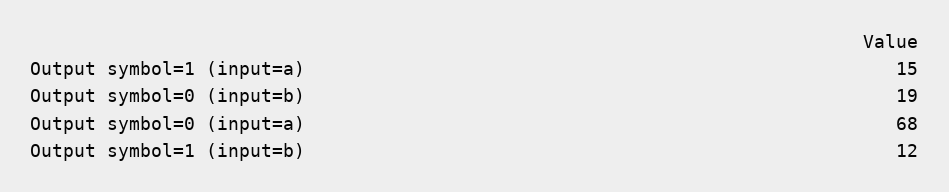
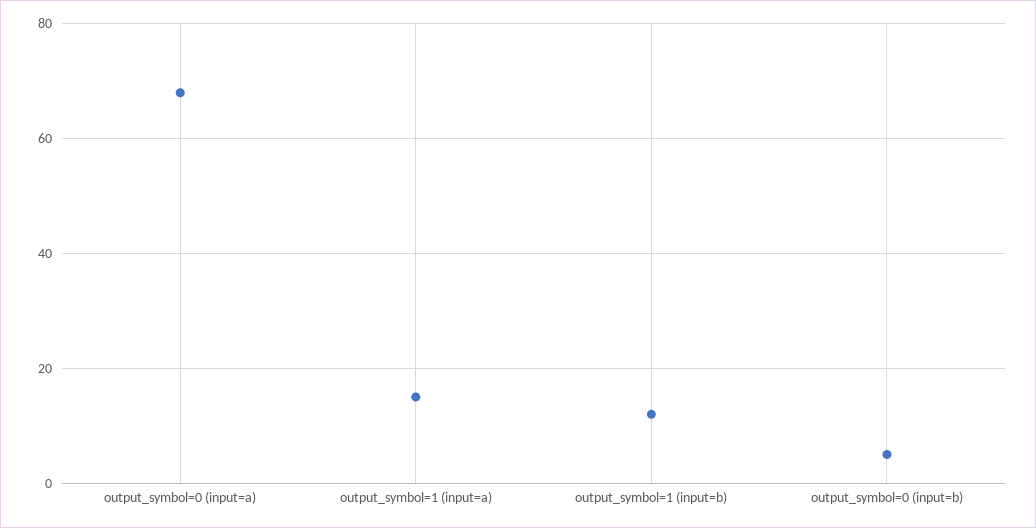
Output symbol=0 (input=b): 19 -> 5

